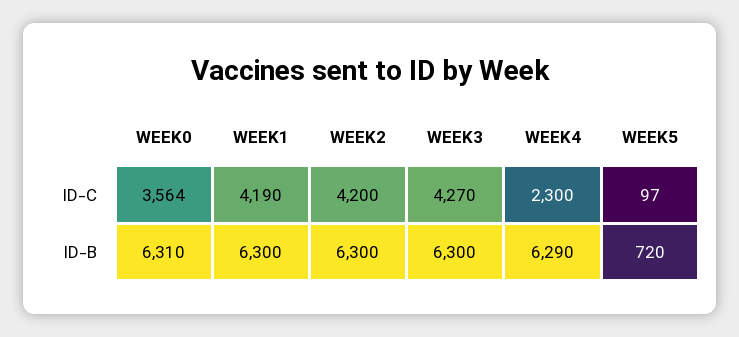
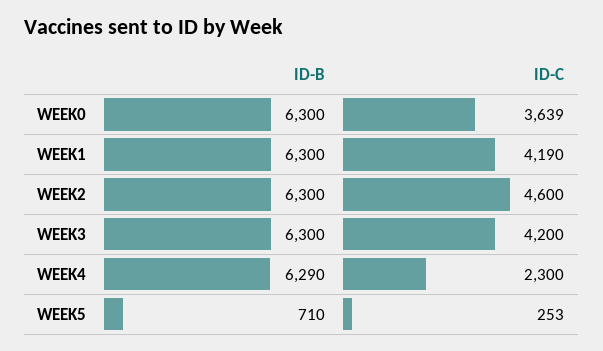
WEEK0, ID-C: 3564 -> 3639
WEEK2, ID-C: 4200 -> 4600
WEEK3, ID-C: 4270 -> 4200
WEEK5, ID-C: 97 -> 253
WEEK0, ID-B: 6310 -> 6300
WEEK5, ID-B: 720 -> 710

